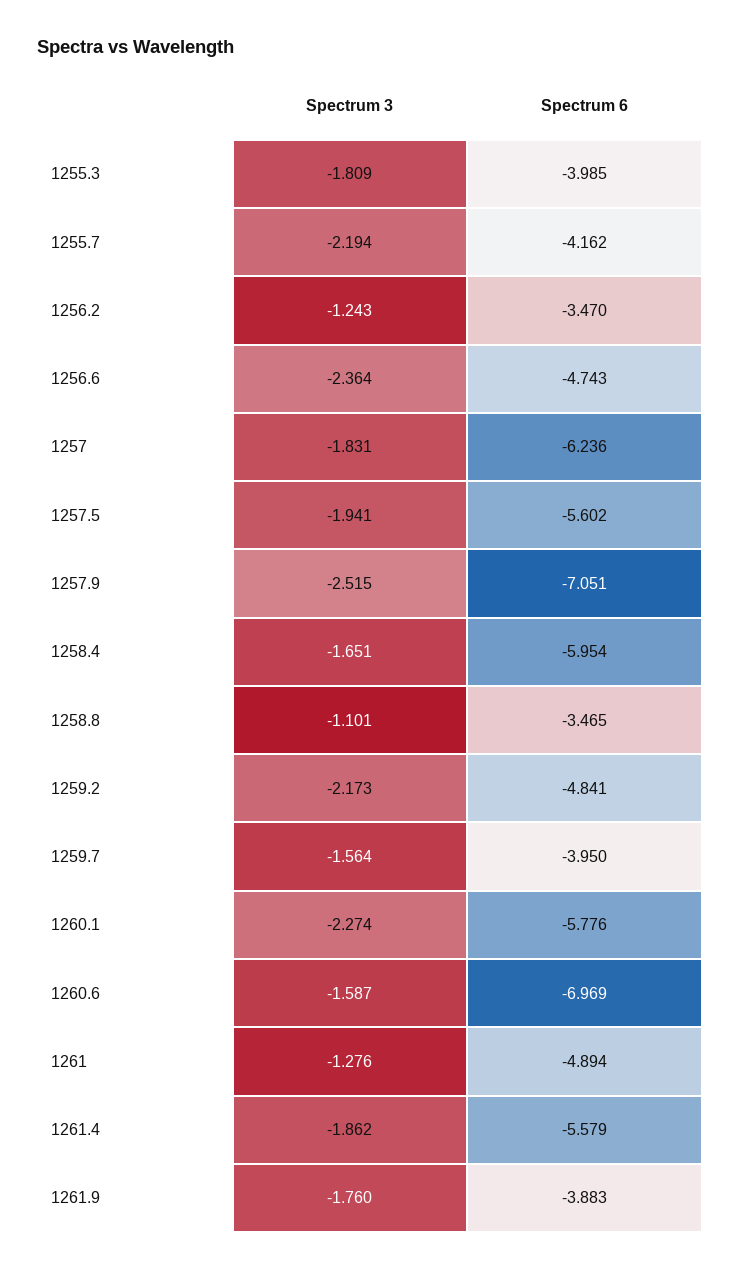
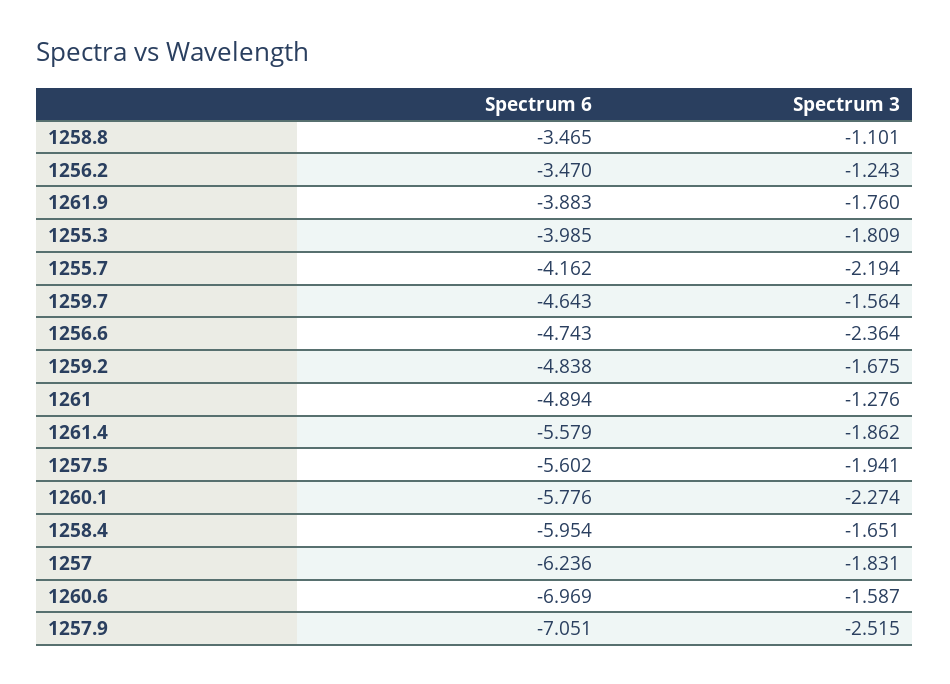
Spectrum 3, 1259.2: -2.173 -> -1.675
Spectrum 6, 1259.2: -4.841 -> -4.838
Spectrum 6, 1259.7: -3.95 -> -4.643

